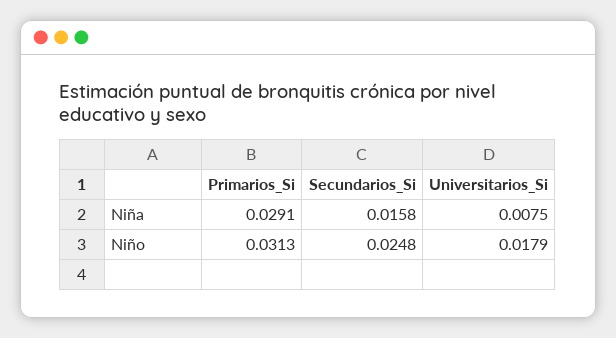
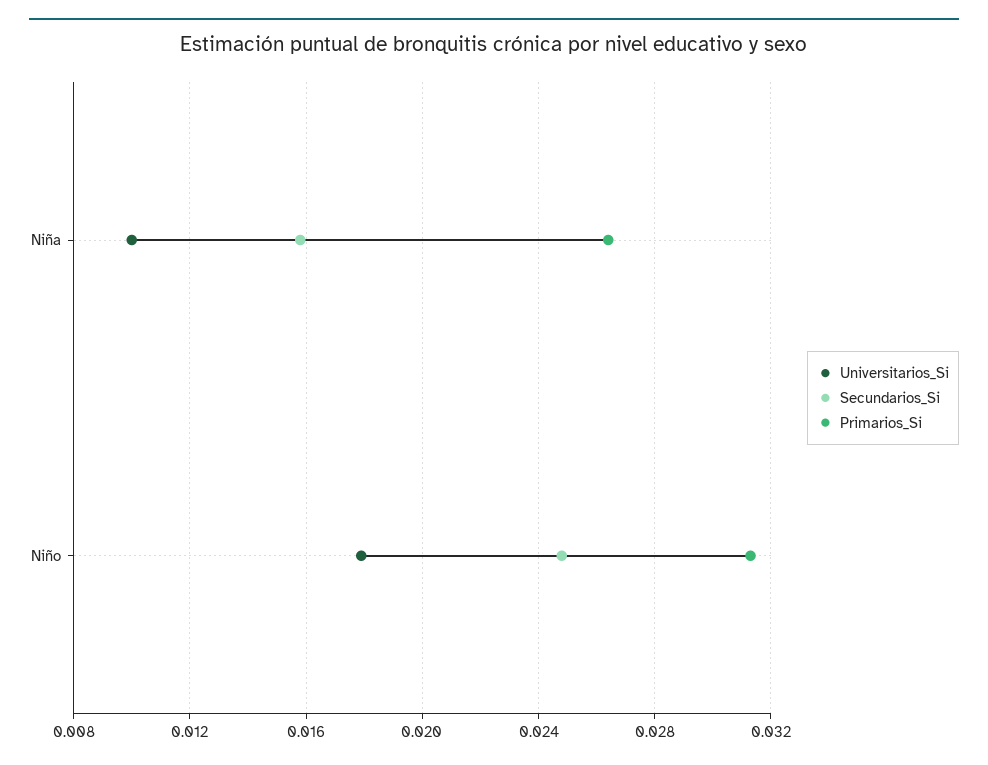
Primarios_Si, Niña: 0.0291 -> 0.0265
Universitarios_Si, Niña: 0.0075 -> 0.01

